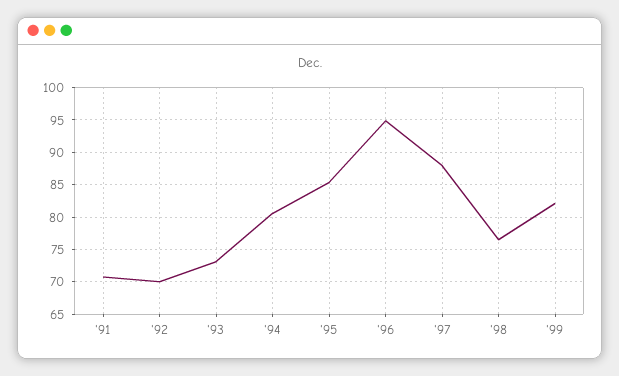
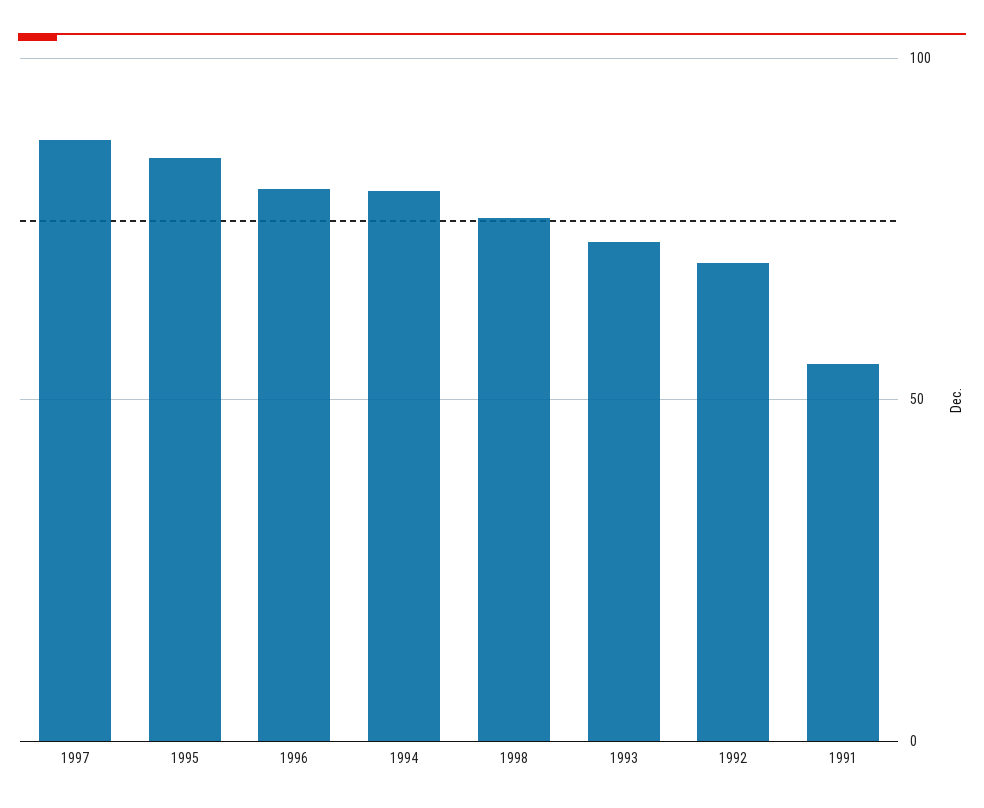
'91: 71 -> 55
'96: 95 -> 80
'99: 82 -> none

